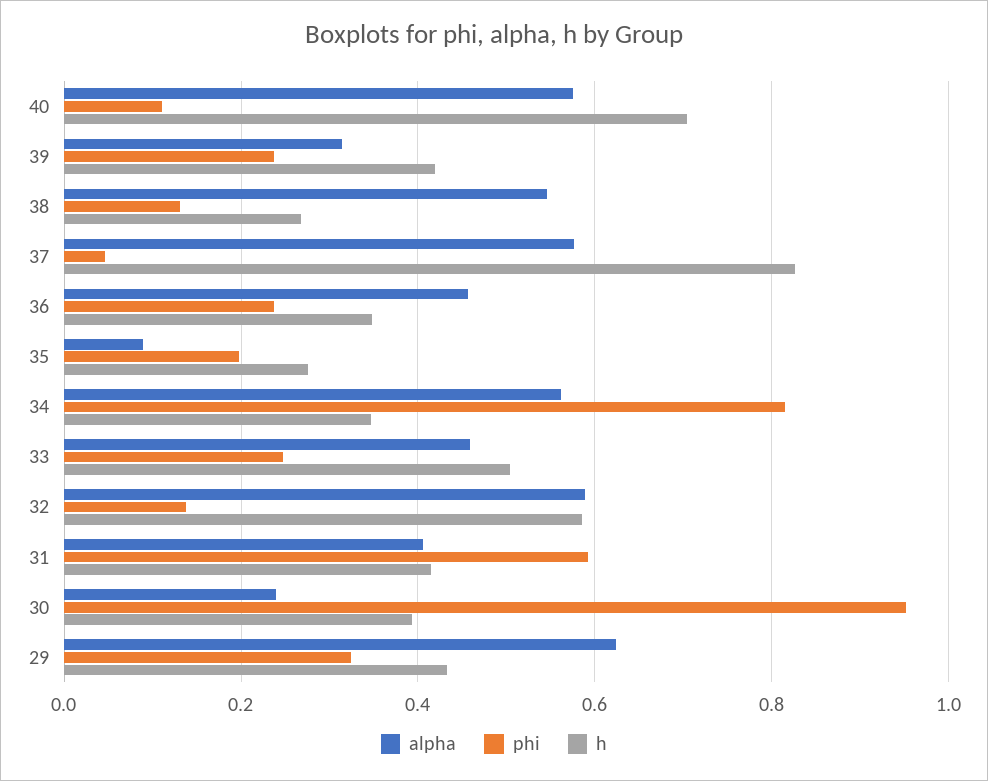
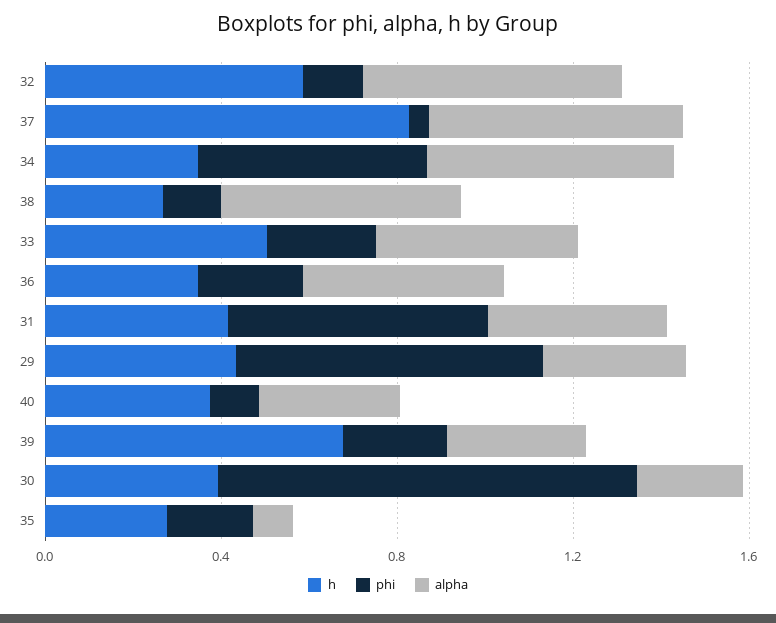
alpha, 40: 0.58 -> 0.3
h, 40: 0.7 -> 0.4
h, 39: 0.42 -> 0.7
phi, 34: 0.82 -> 0.5
alpha, 29: 0.62 -> 0.3
phi, 29: 0.32 -> 0.7

